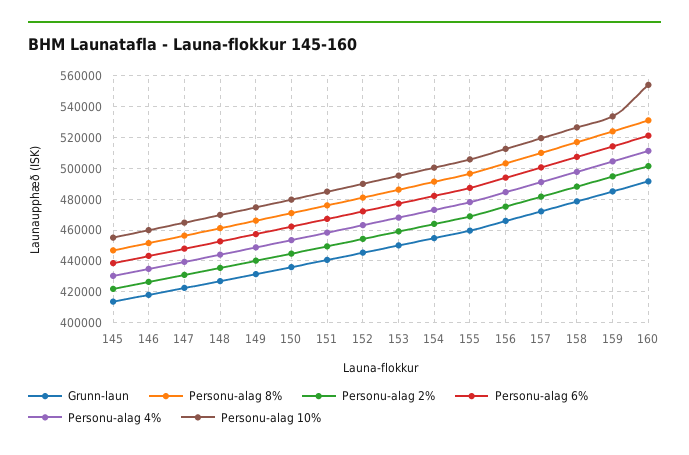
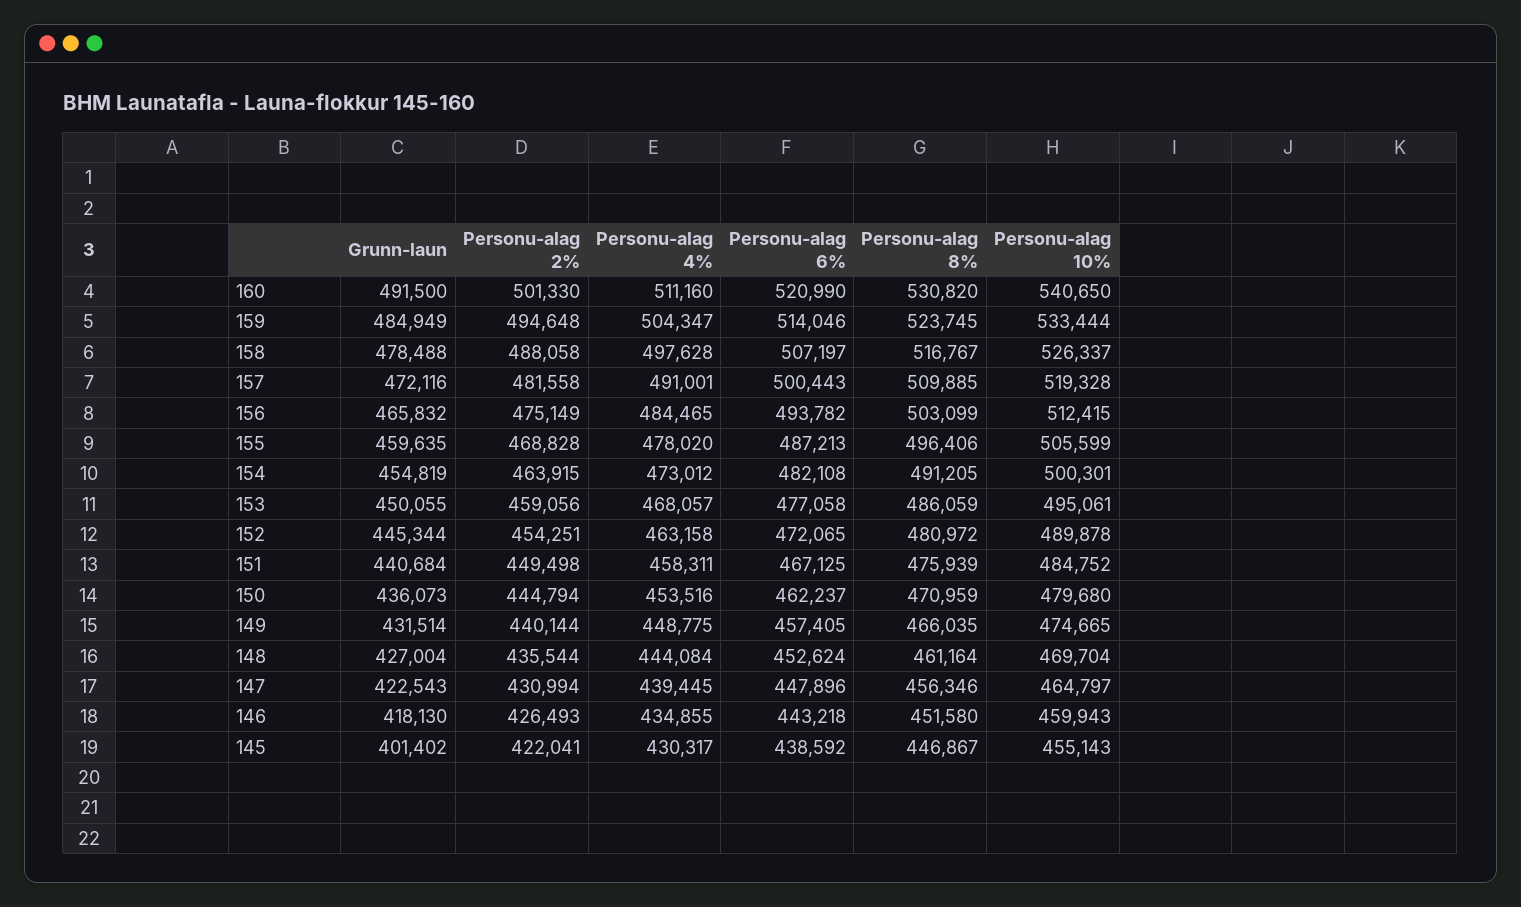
Grunn-laun, 145: 415000 -> 401402
Personu-alag 10%, 160: 555000 -> 540650

